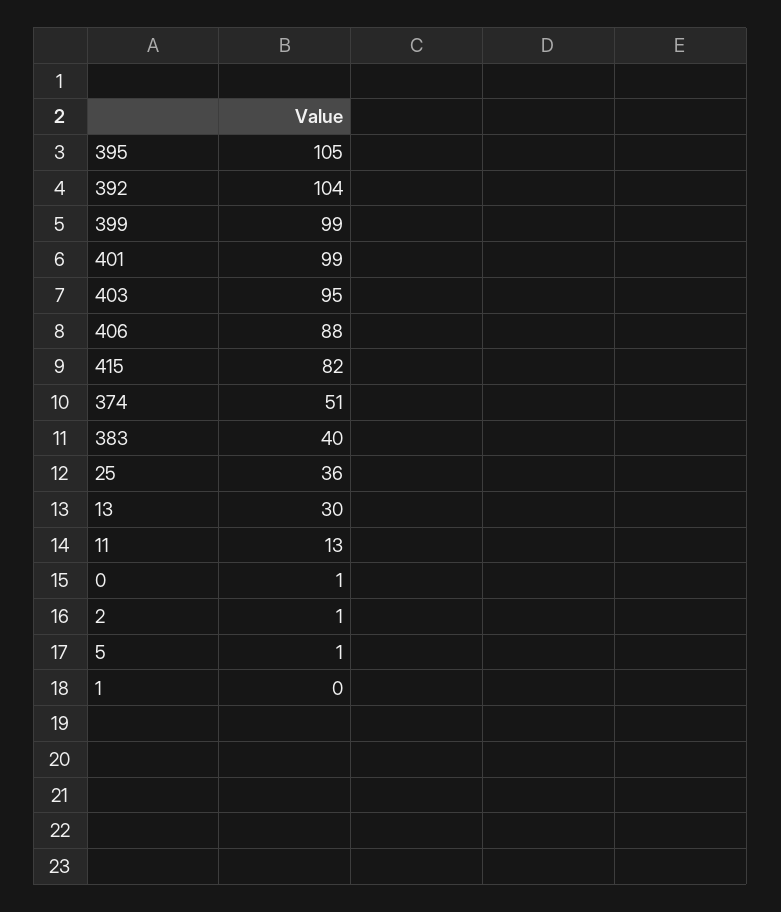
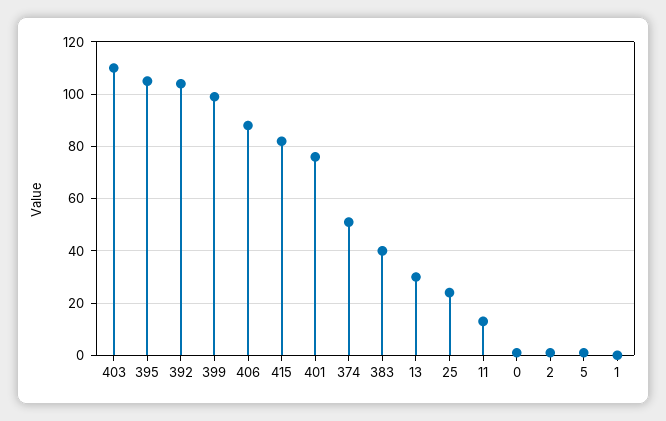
401: 99 -> 75
403: 95 -> 110
25: 36 -> 25

